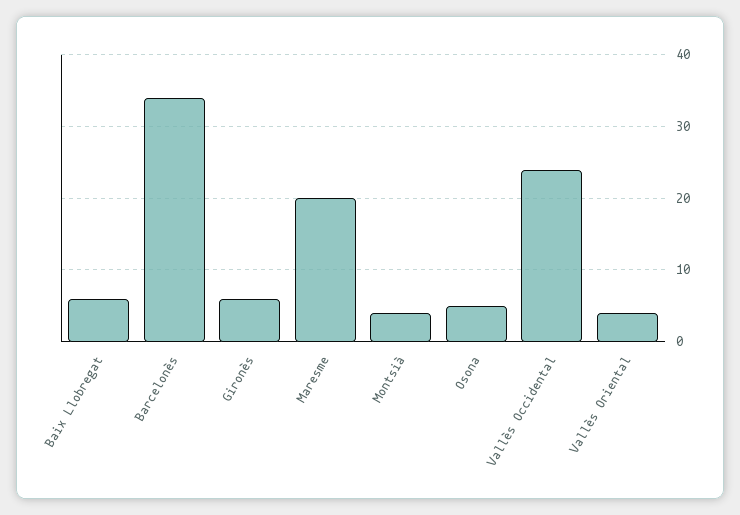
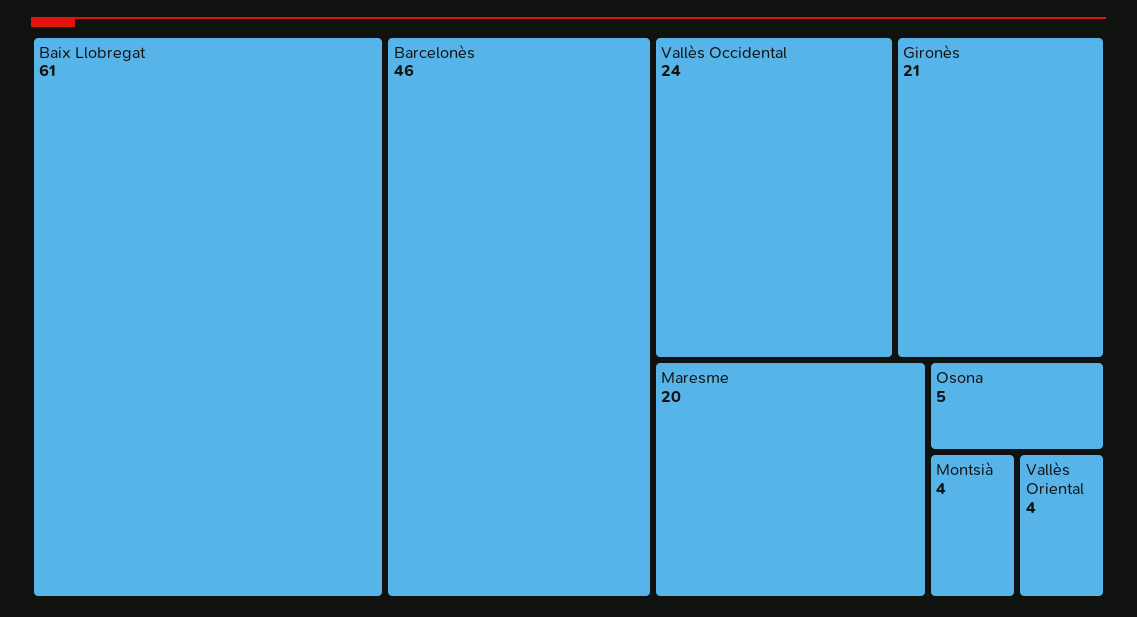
Baix Llobregat: 6 -> 61
Barcelonès: 34 -> 46
Gironès: 6 -> 21

